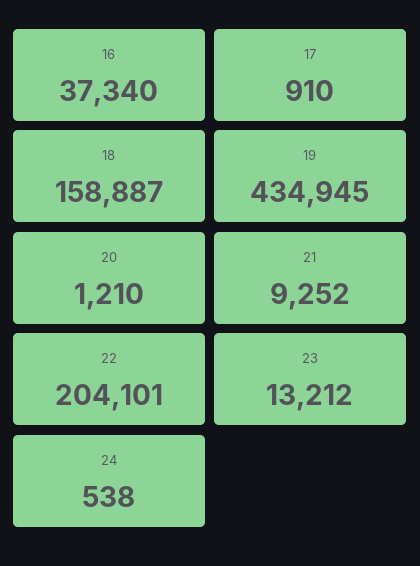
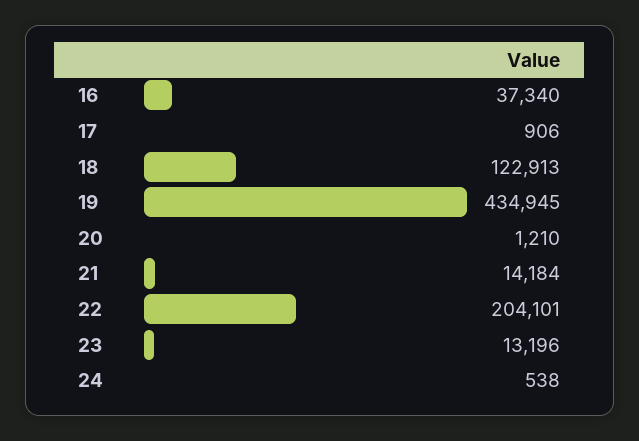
17: 910 -> 906
18: 158887 -> 122913
21: 9252 -> 14184
23: 13212 -> 13196

